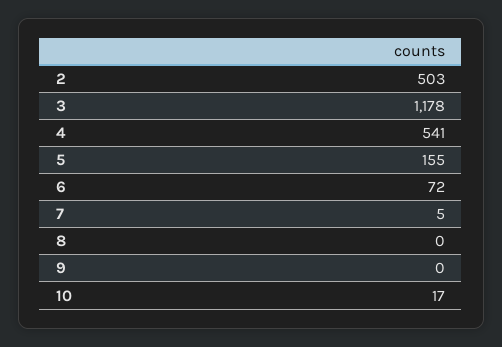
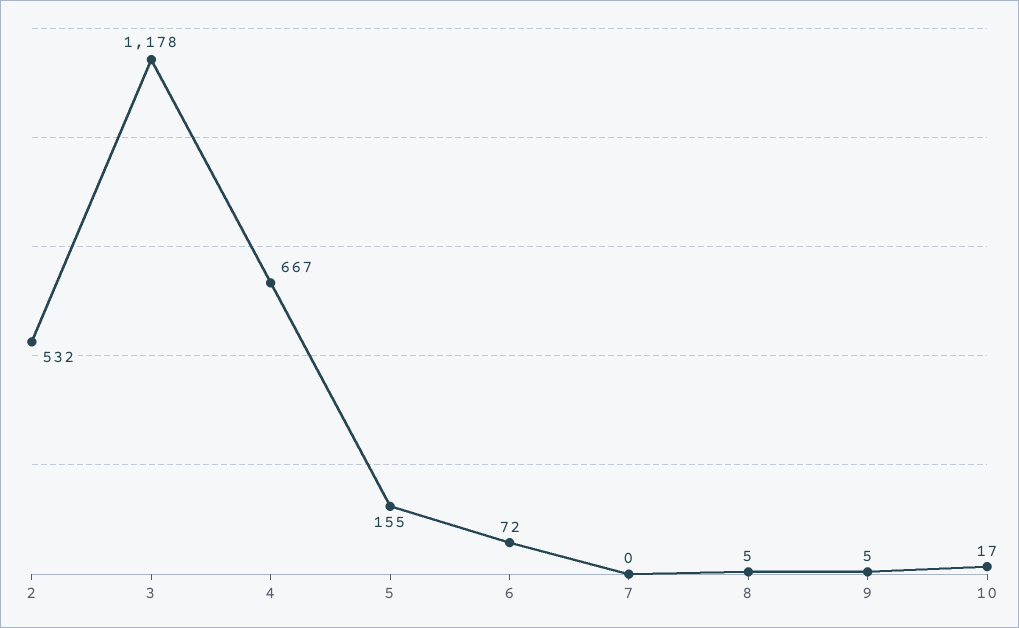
2: 503 -> 532
4: 541 -> 667
7: 5 -> 0
8: 0 -> 5
9: 0 -> 5

